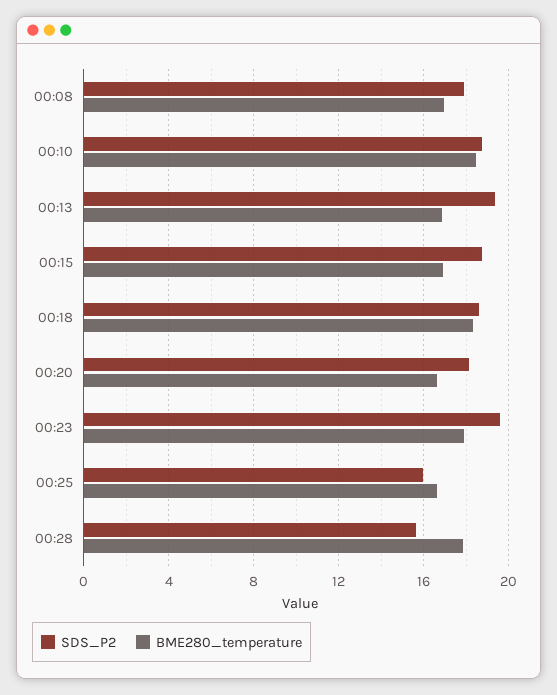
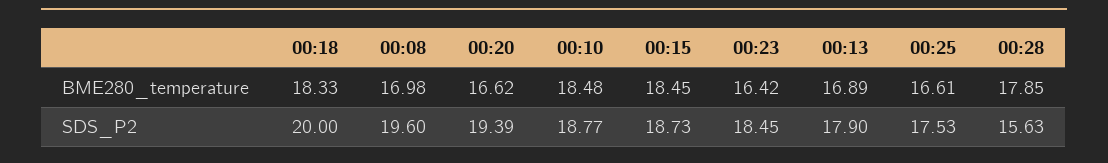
SDS_P2, 00:08: 18 -> 19.6
SDS_P2, 00:13: 19.5 -> 17.9
BME280_temperature, 00:15: 17 -> 18.45
SDS_P2, 00:18: 18.5 -> 20
SDS_P2, 00:20: 18 -> 19.39
SDS_P2, 00:23: 19.5 -> 18.45
BME280_temperature, 00:23: 18 -> 16.42
SDS_P2, 00:25: 16 -> 17.53

